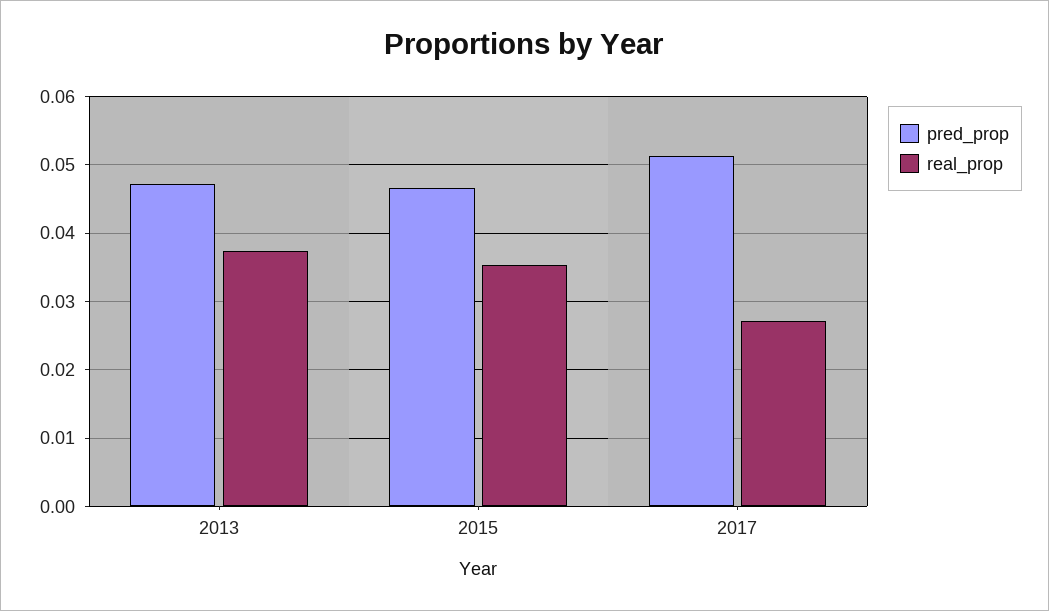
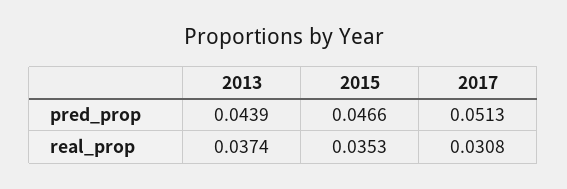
pred_prop, 2013: 0.047 -> 0.0439
real_prop, 2017: 0.027 -> 0.0308

